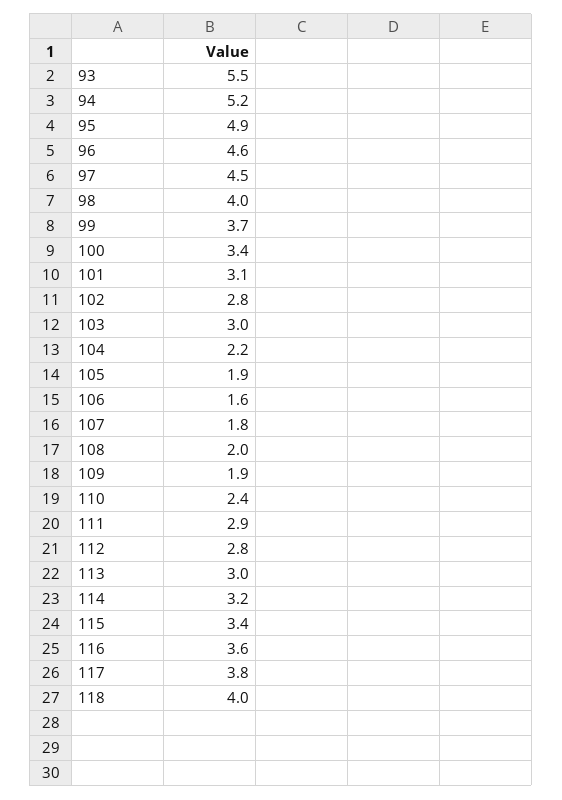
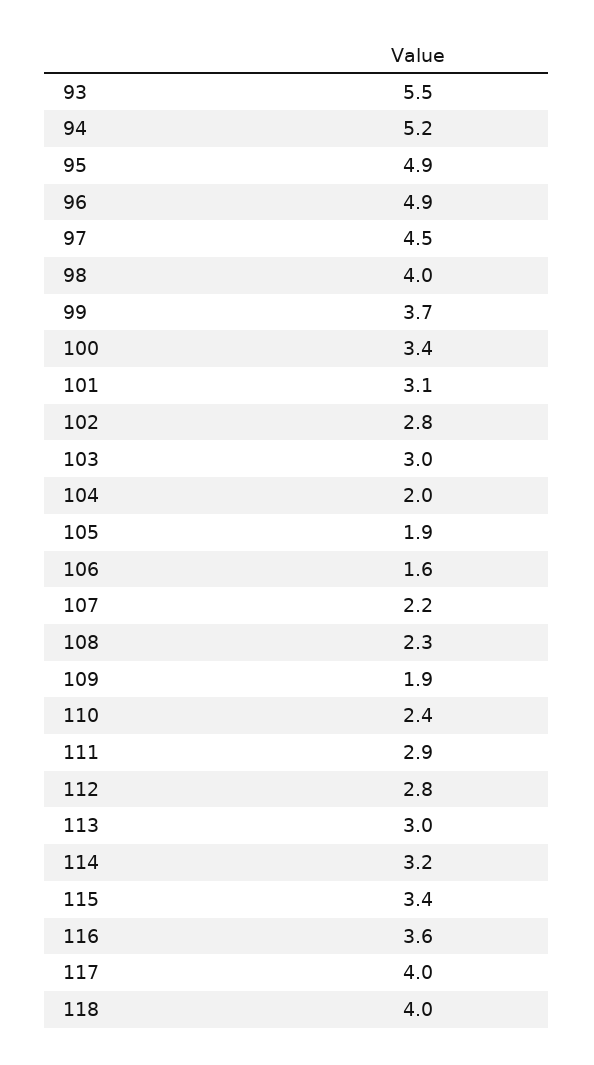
96: 4.6 -> 4.9
104: 2.2 -> 2
107: 1.8 -> 2.2
108: 2 -> 2.3
117: 3.8 -> 4

